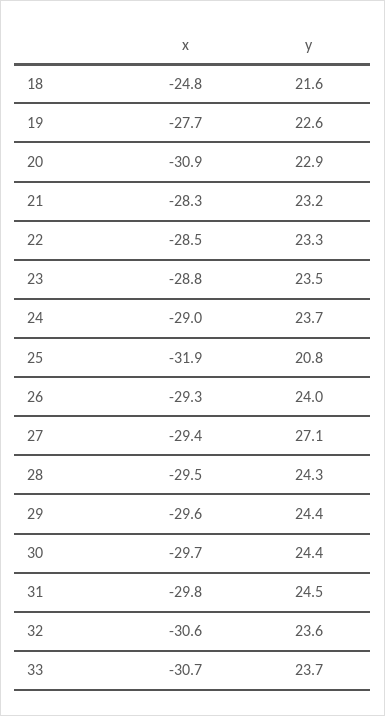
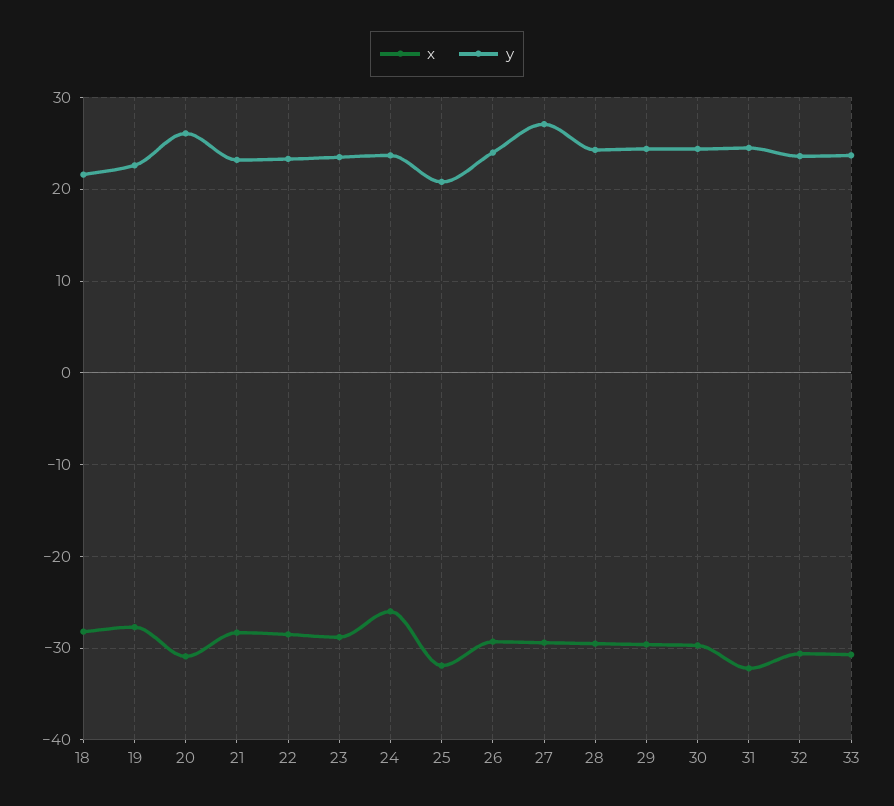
x, 18: -24.8 -> -28
y, 20: 22.9 -> 26
x, 24: -29 -> -26
x, 31: -29.8 -> -32

